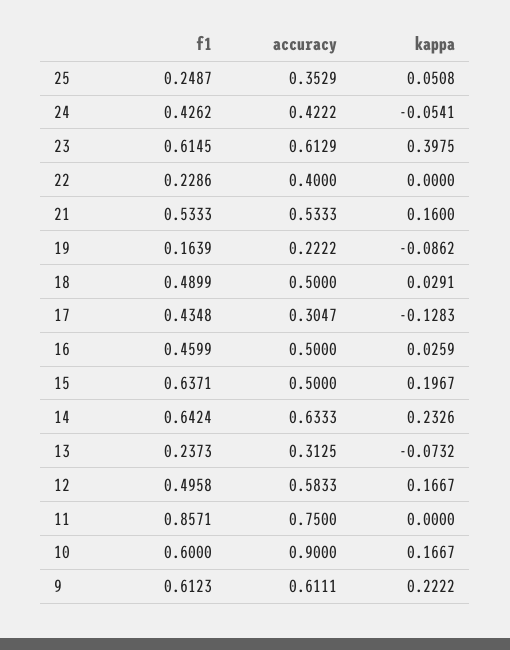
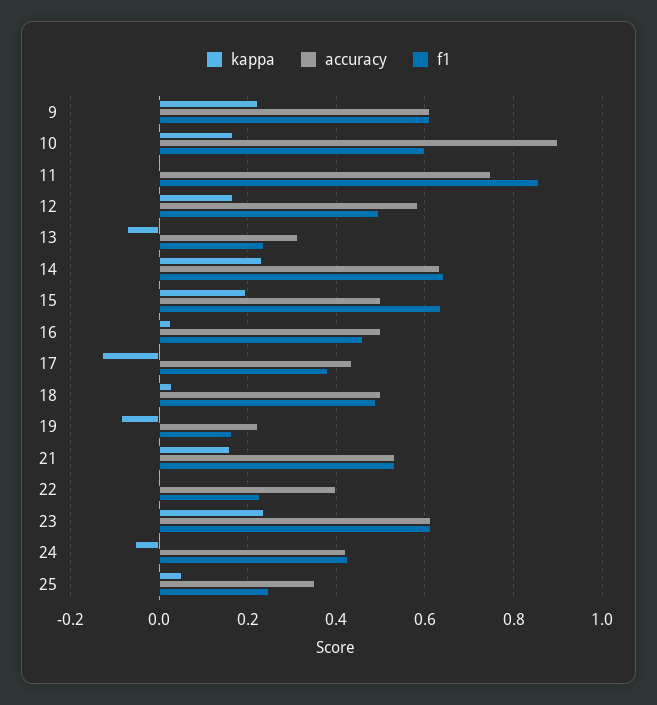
kappa, 23: 0.3975 -> 0.24
f1, 17: 0.4348 -> 0.38
accuracy, 17: 0.3047 -> 0.44

